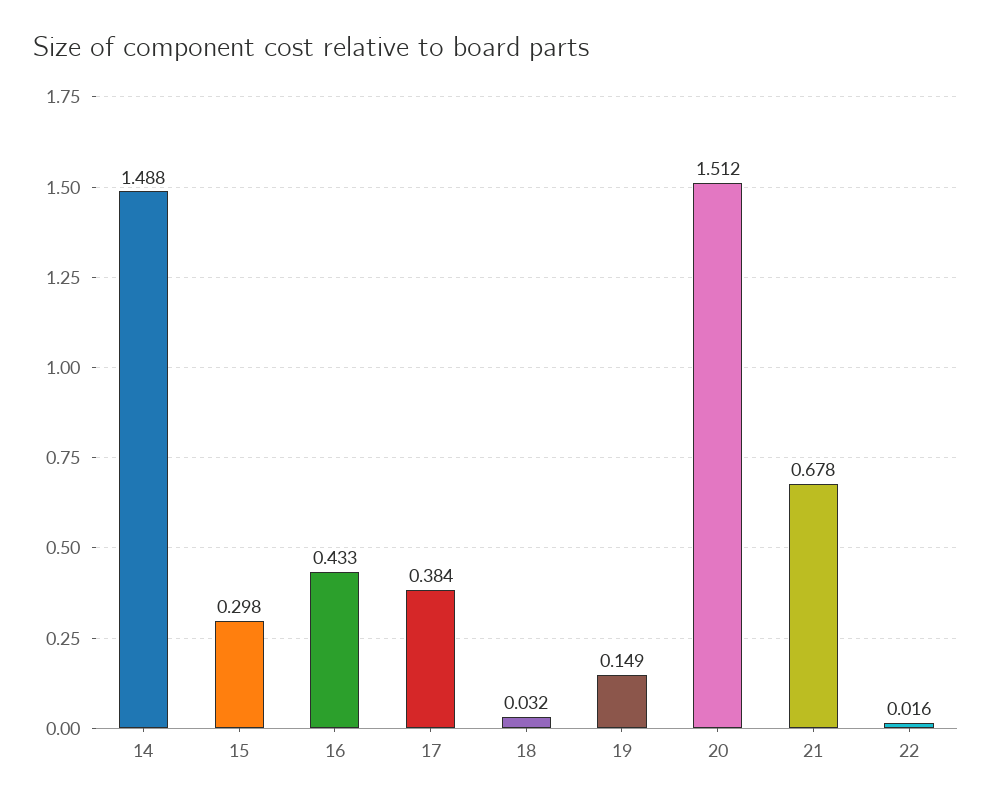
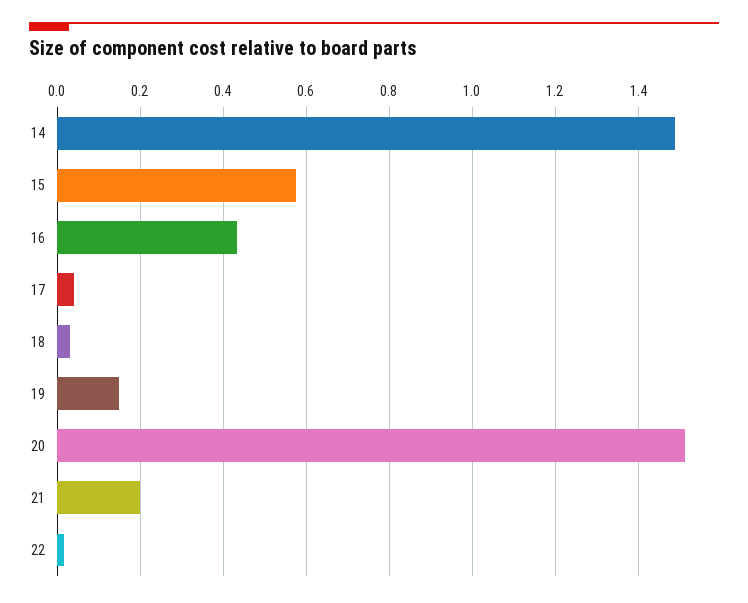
15: 0.298 -> 0.58
17: 0.384 -> 0.04
21: 0.678 -> 0.2

